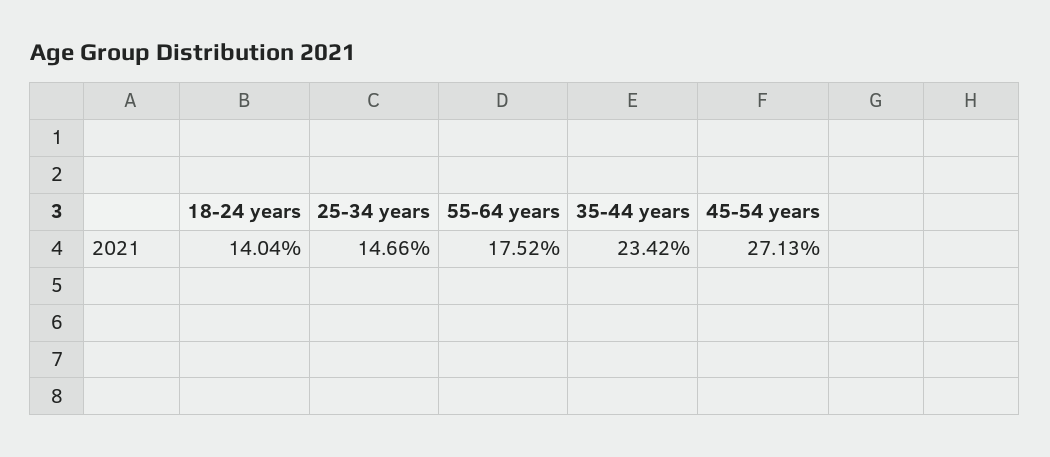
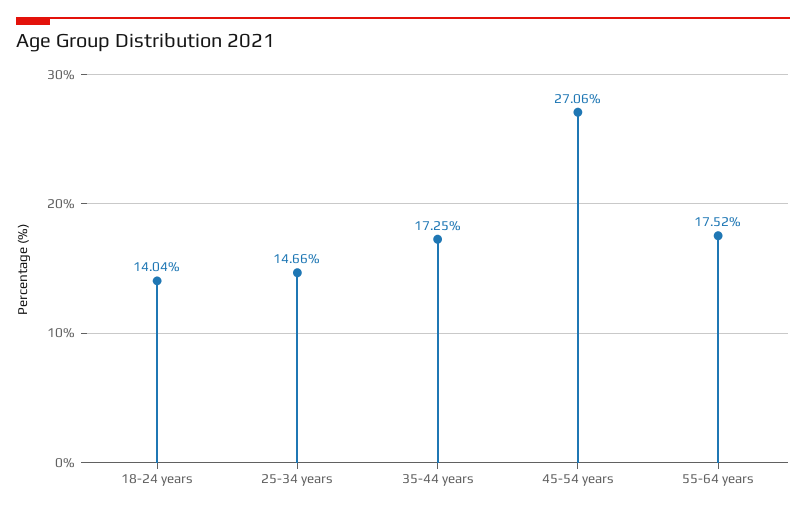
35-44 years: 23.42 -> 17.25
45-54 years: 27.13 -> 27.06

